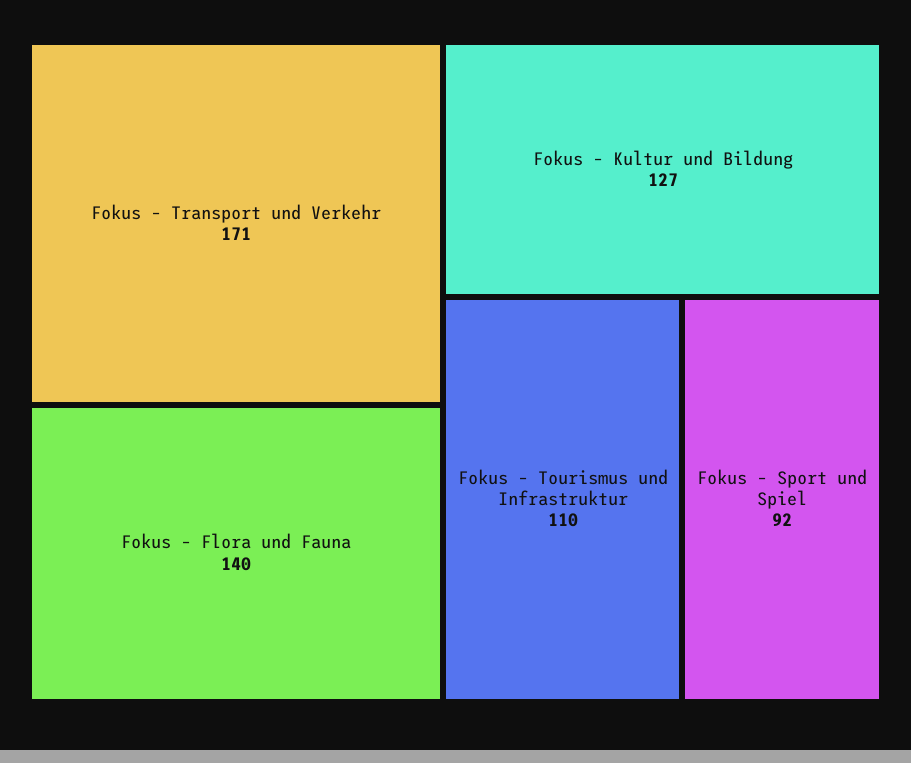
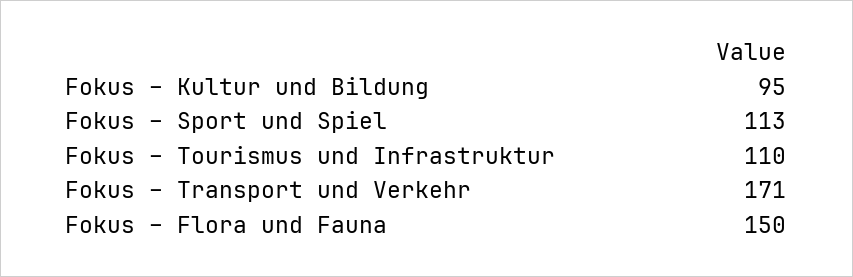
Fokus – Flora und Fauna: 140 -> 150
Fokus – Kultur und Bildung: 127 -> 95
Fokus – Sport und Spiel: 92 -> 113

